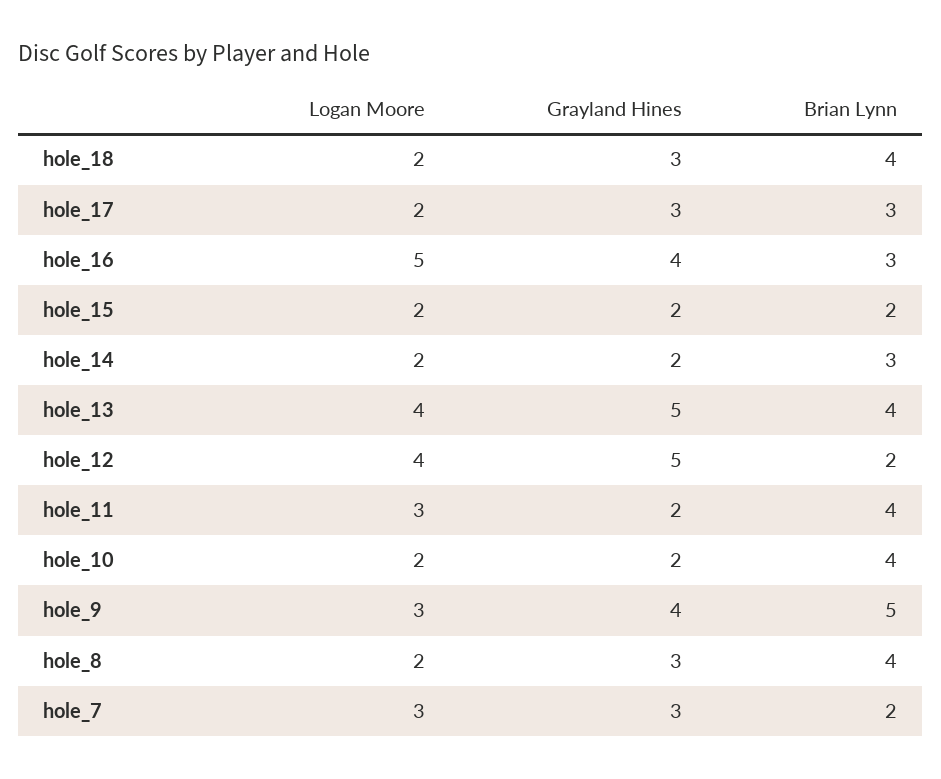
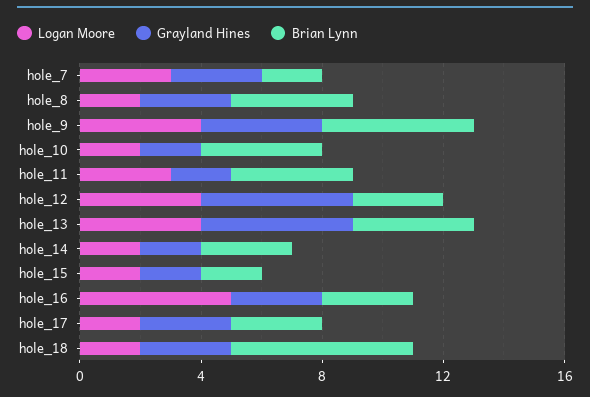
Brian Lynn, hole_18: 4 -> 6
Grayland Hines, hole_16: 4 -> 3
Brian Lynn, hole_12: 2 -> 3
Logan Moore, hole_9: 3 -> 4

